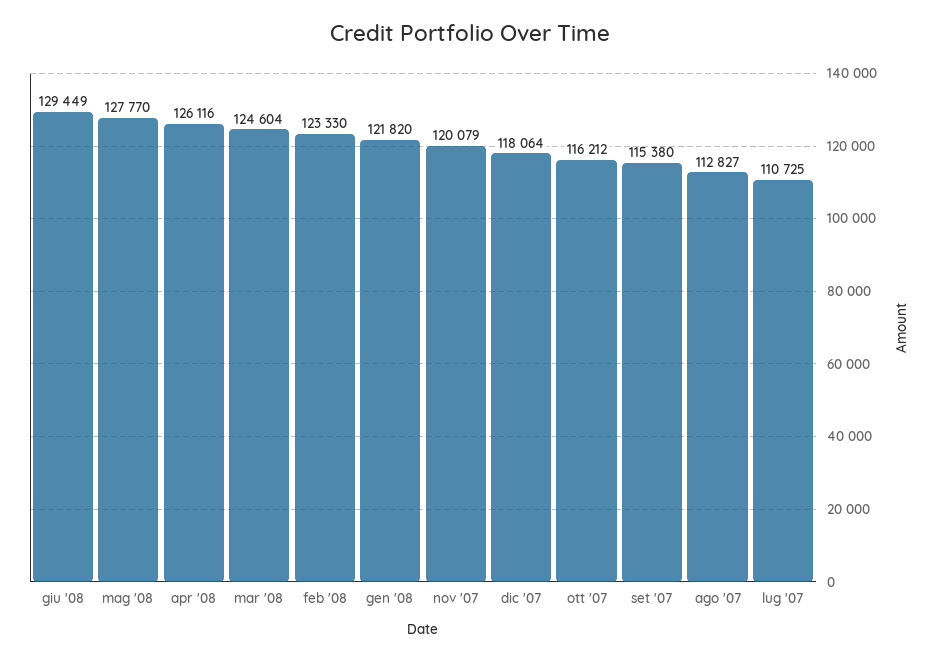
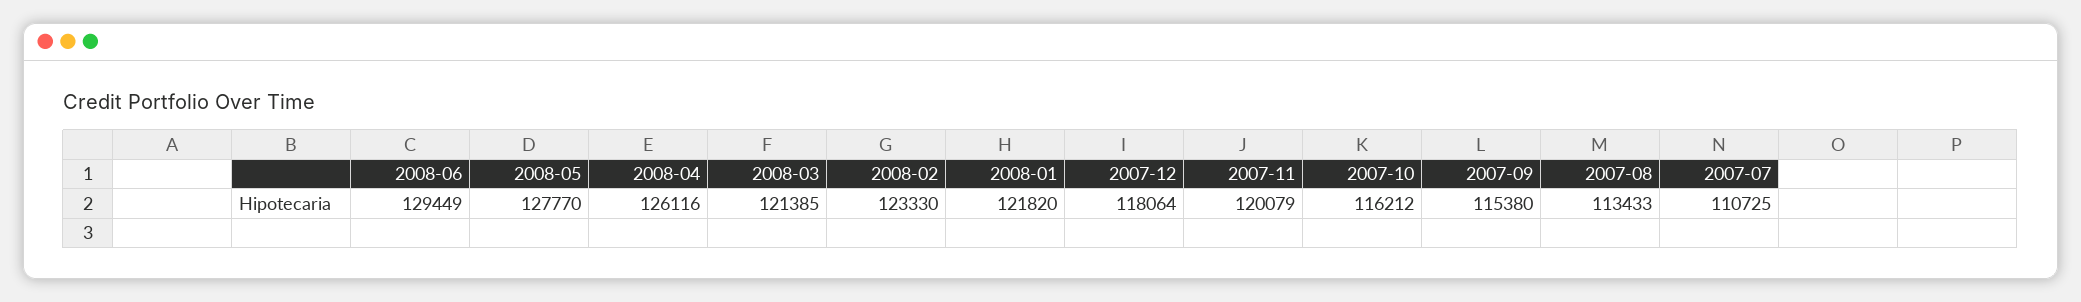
mar '08: 124604 -> 121385
ago '07: 112827 -> 113433

